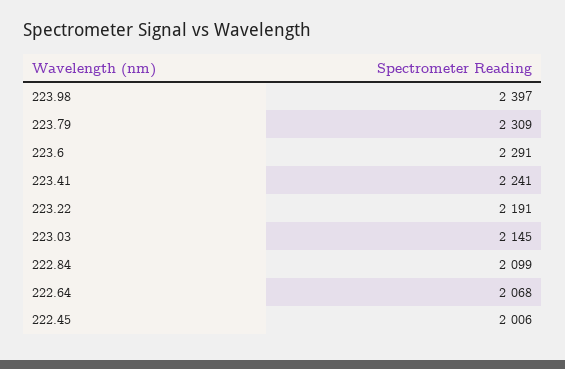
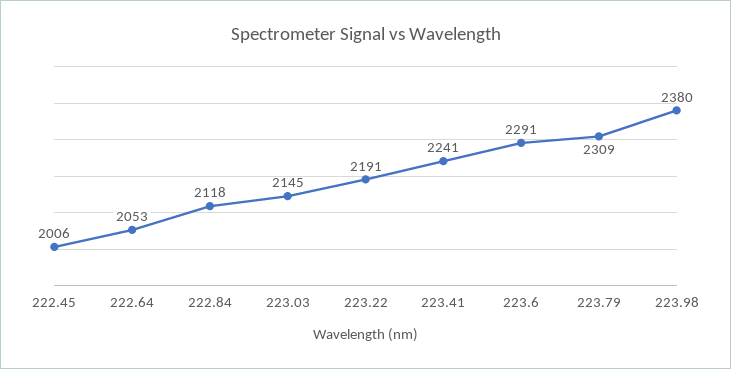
223.98: 2397 -> 2380
222.84: 2099 -> 2118
222.64: 2068 -> 2053

